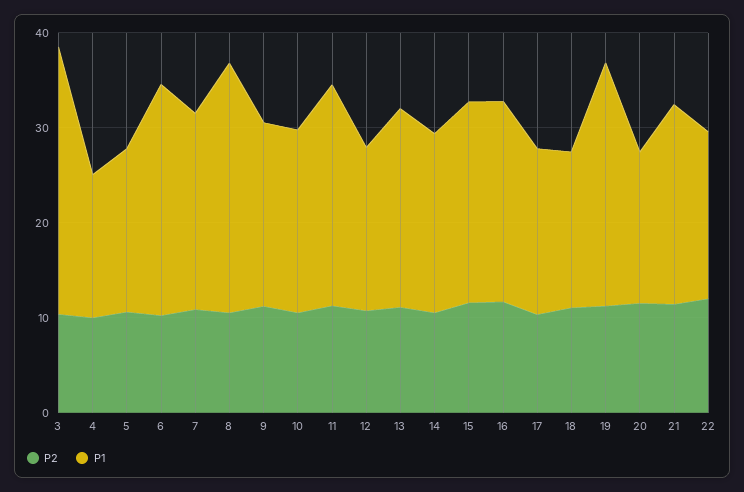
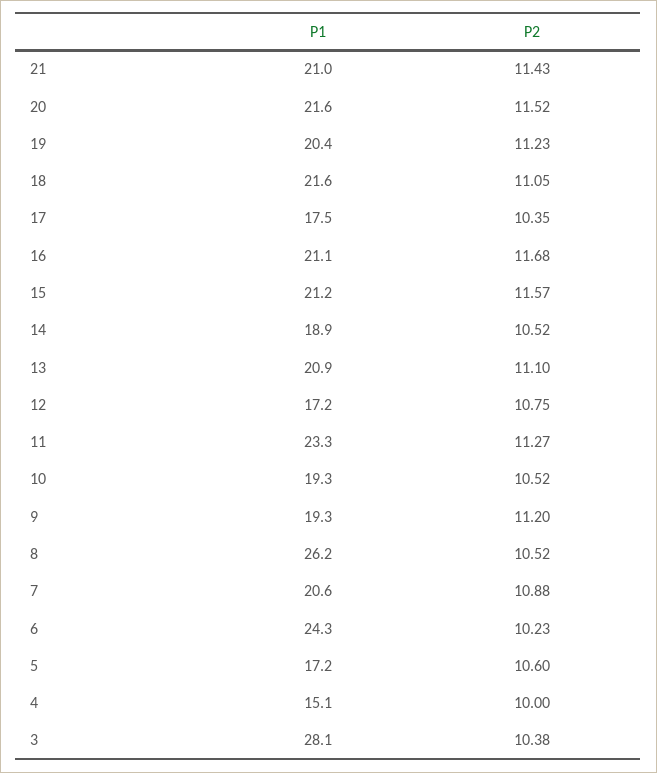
P1, 18: 16 -> 21.6
P1, 19: 26 -> 20.4
P1, 20: 16 -> 21.6
P2, 22: 12 -> none
P1, 22: 18 -> none

